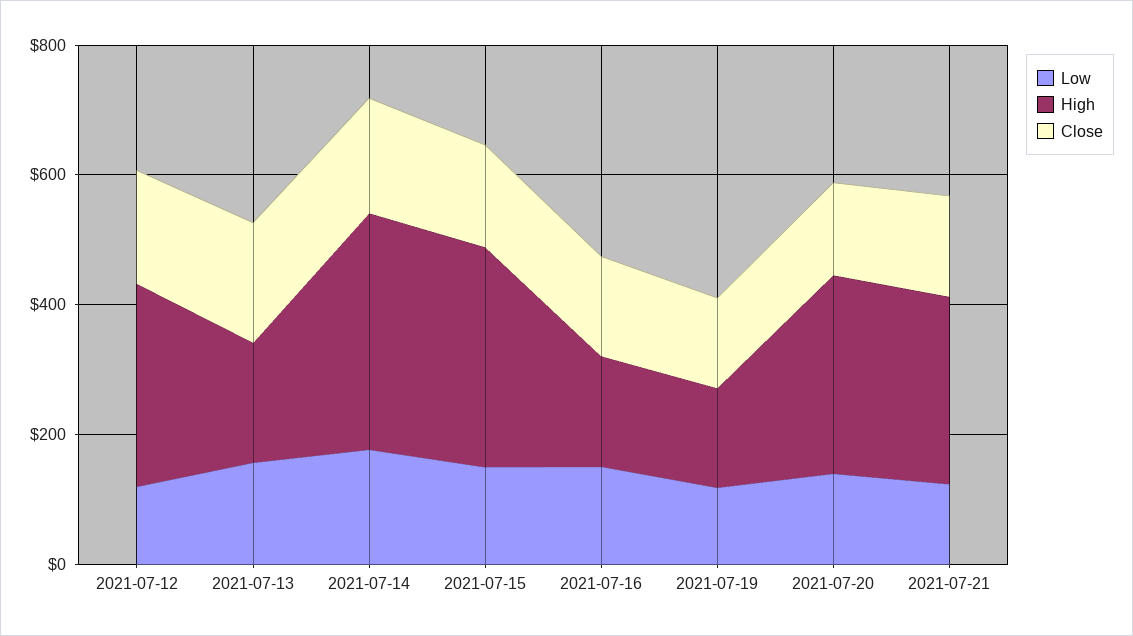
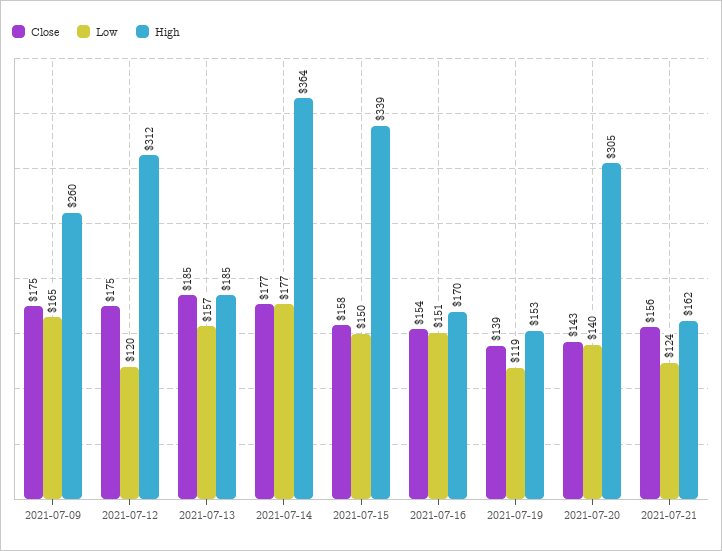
High, 2021-07-21: 300 -> 162
Close, 2021-07-09: none -> 175
Low, 2021-07-09: none -> 165
High, 2021-07-09: none -> 260

